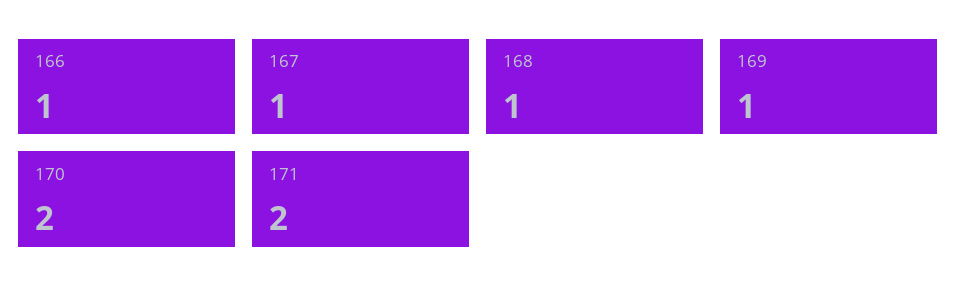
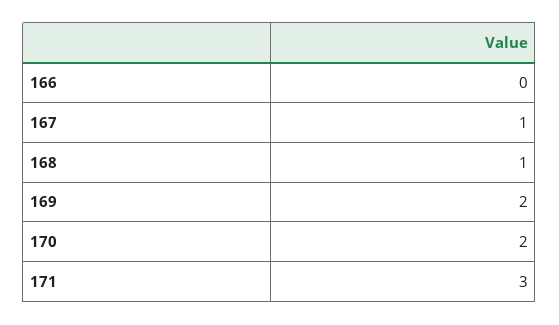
166: 1 -> 0
169: 1 -> 2
171: 2 -> 3

